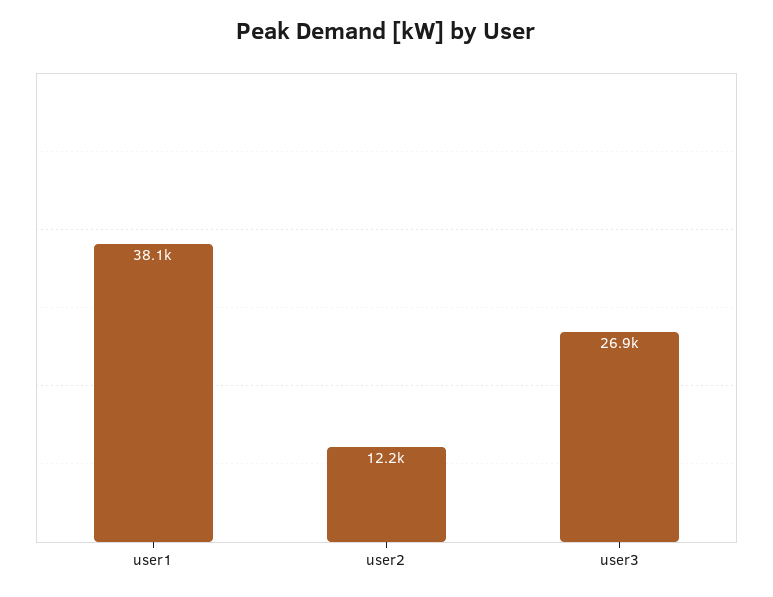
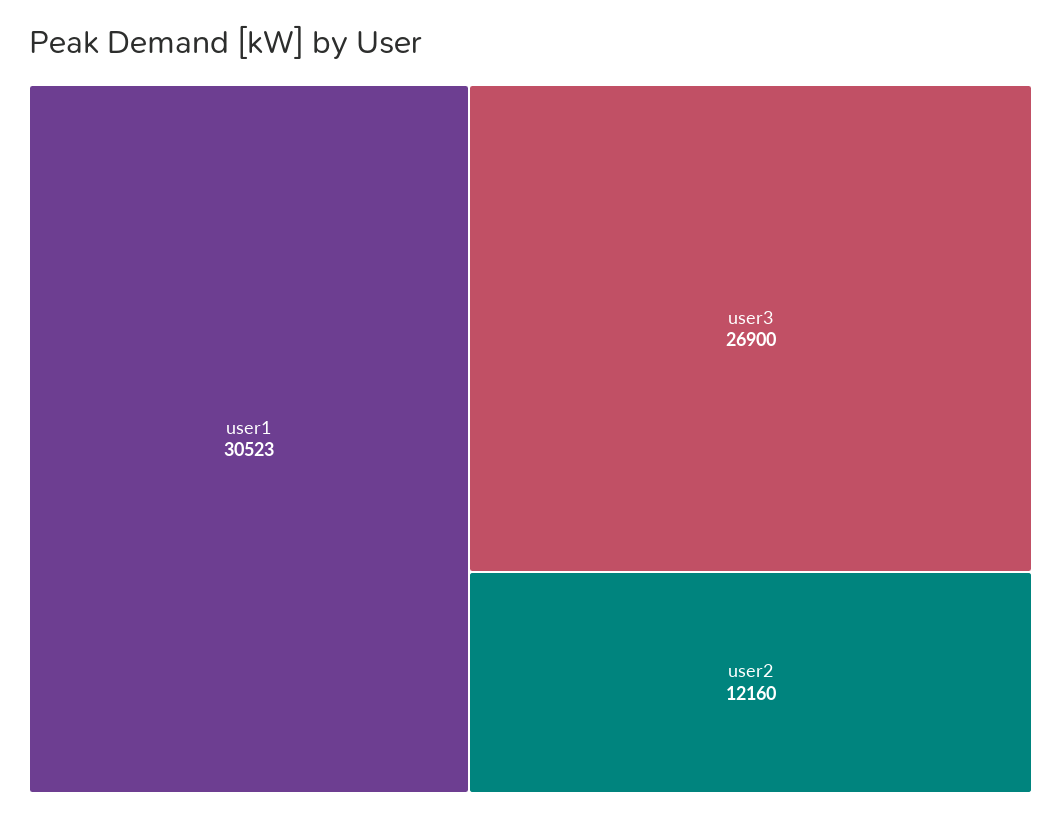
user1: 38100 -> 30523

